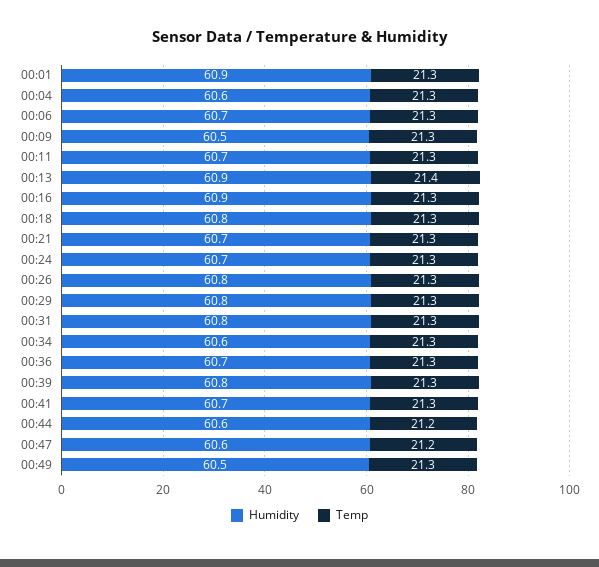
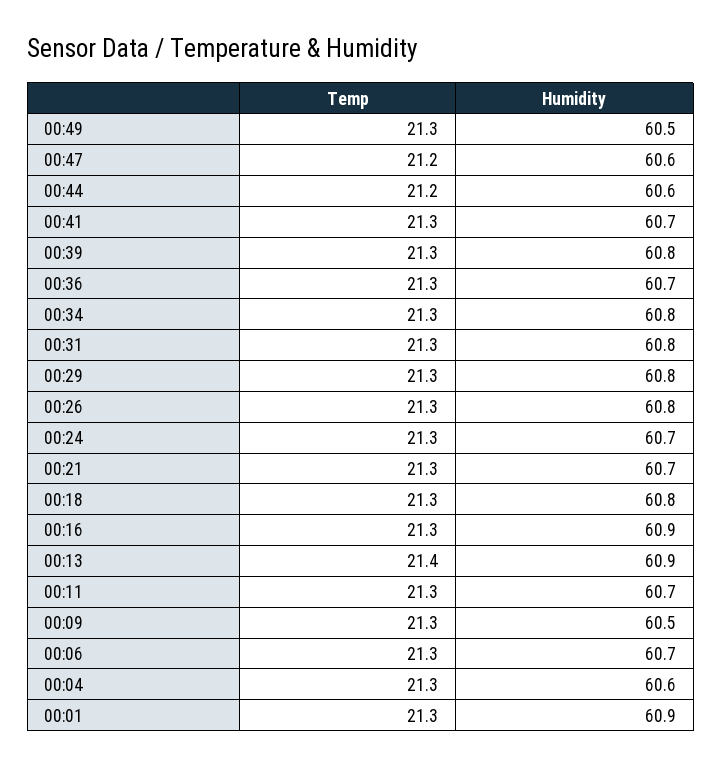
Humidity, 00:34: 60.6 -> 60.8

